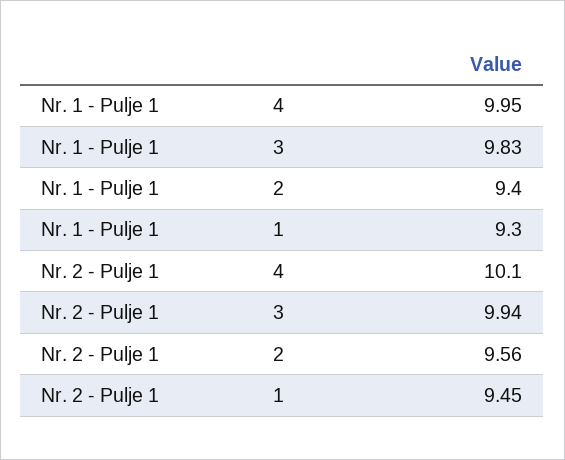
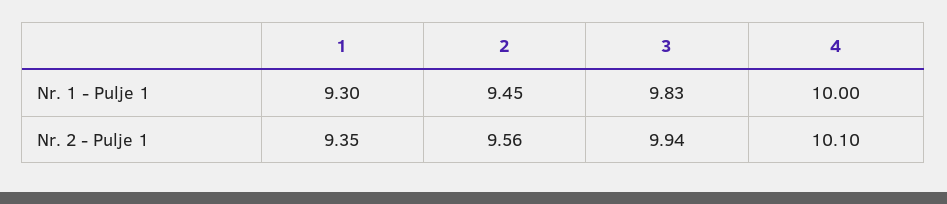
Nr. 1 - Pulje 1, 4: 9.95 -> 10
Nr. 1 - Pulje 1, 2: 9.4 -> 9.45
Nr. 2 - Pulje 1, 1: 9.45 -> 9.35

